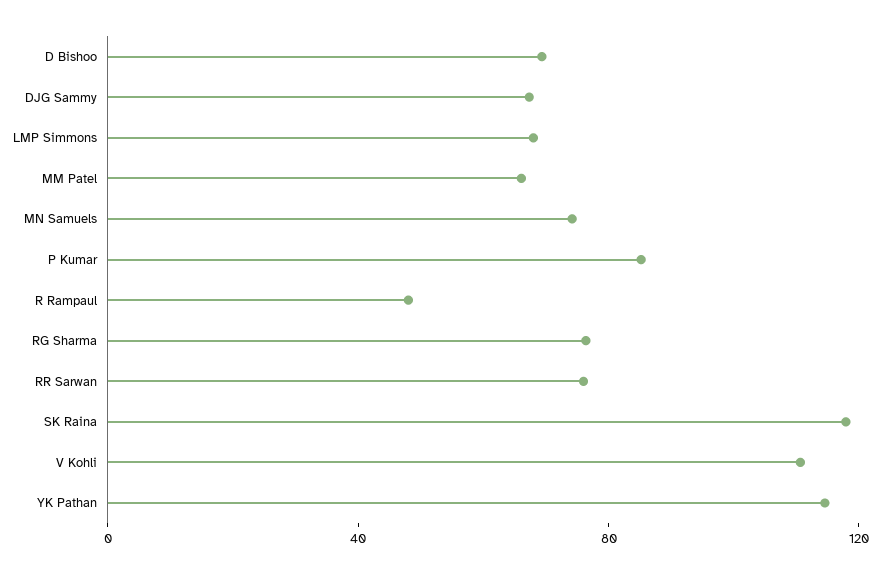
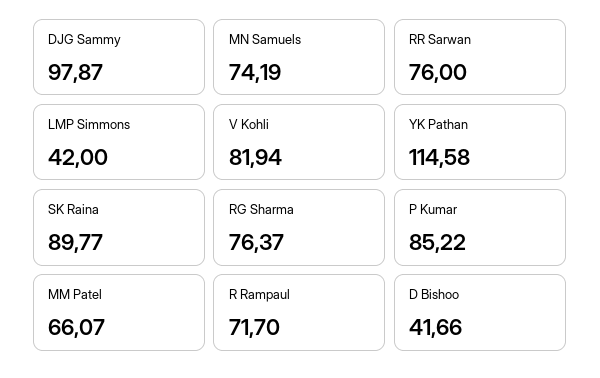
D Bishoo: 70 -> 41.66
DJG Sammy: 70 -> 97.87
LMP Simmons: 70 -> 42
R Rampaul: 50 -> 71.7
SK Raina: 120 -> 89.77
V Kohli: 110 -> 81.94

